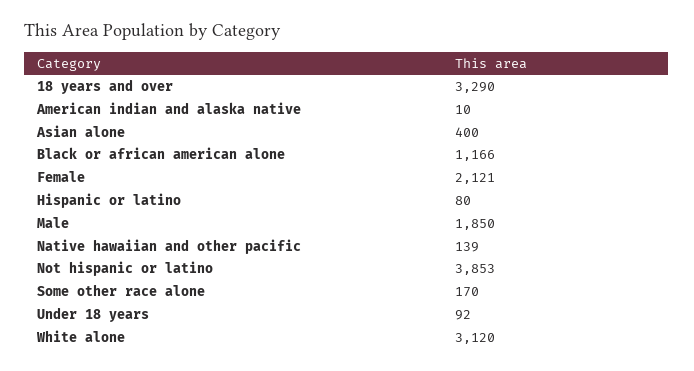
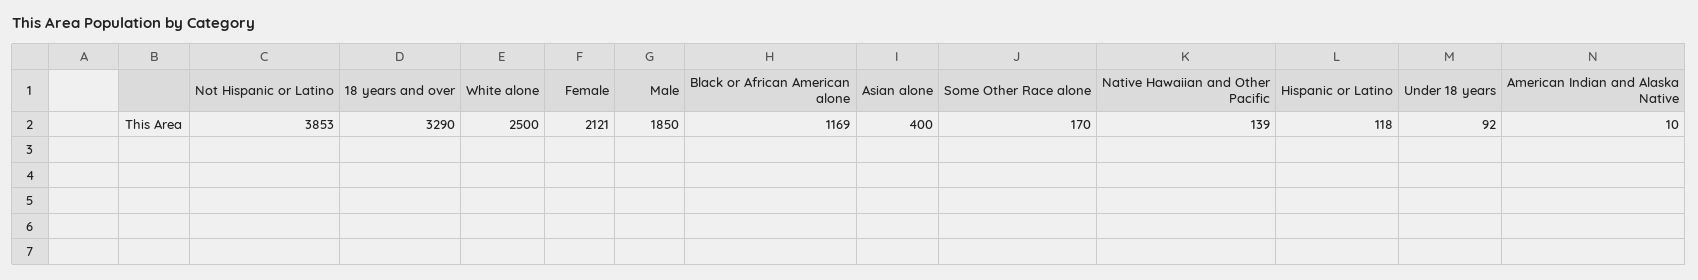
Black or african american alone: 1166 -> 1169
Hispanic or latino: 80 -> 118
White alone: 3120 -> 2500

